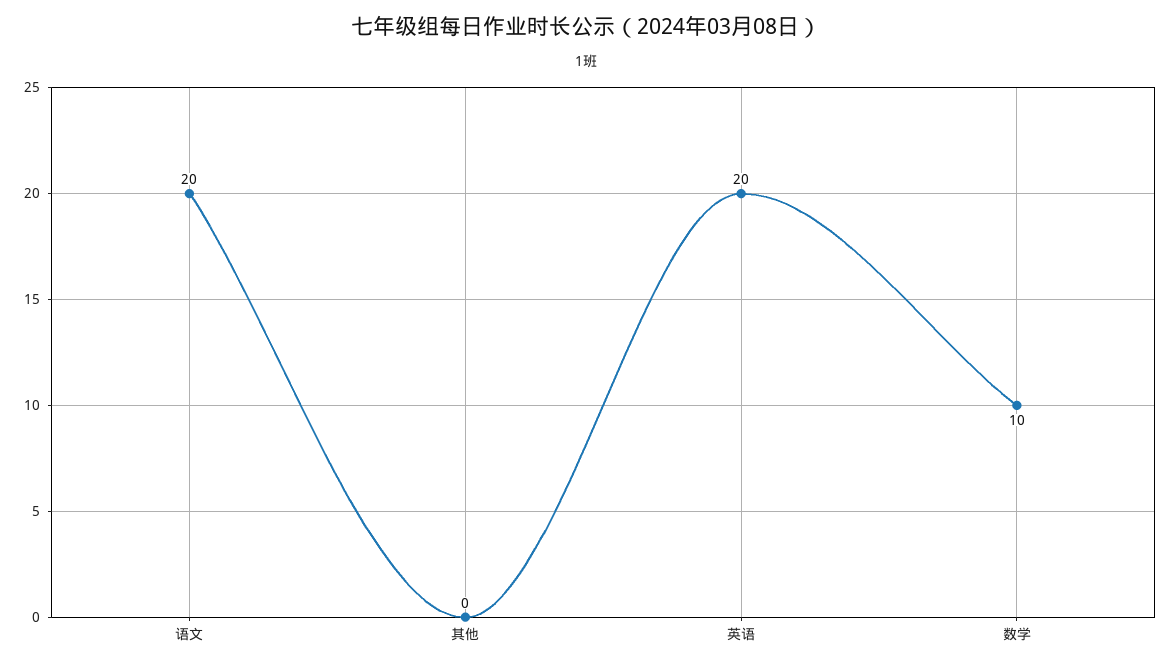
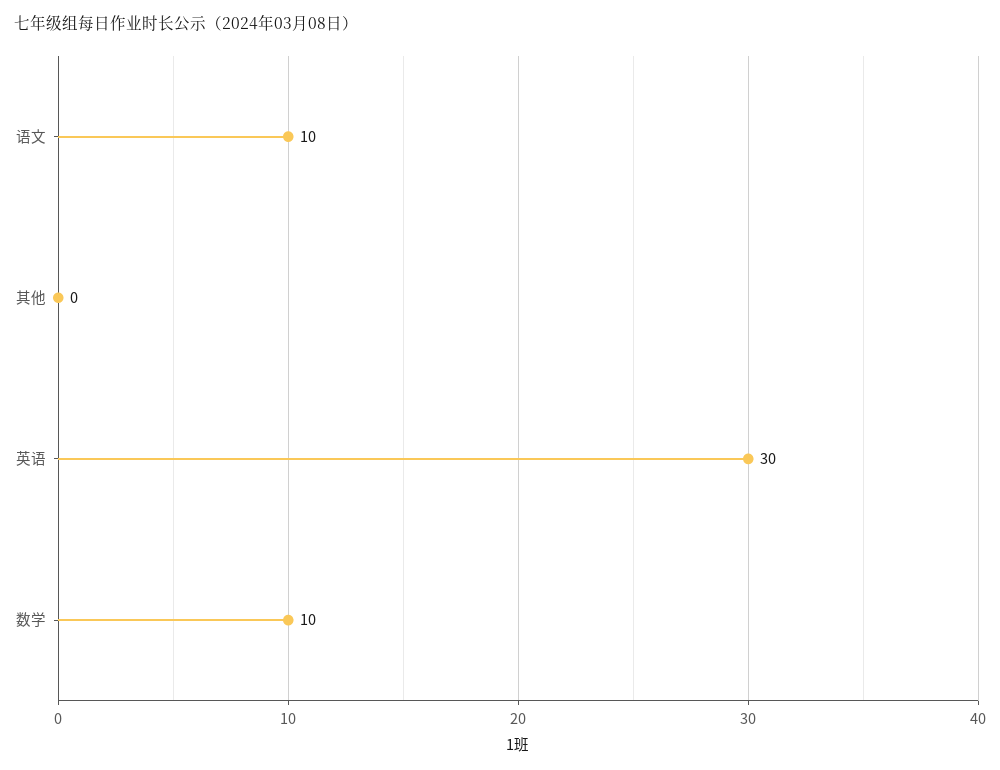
语文: 20 -> 10
英语: 20 -> 30

